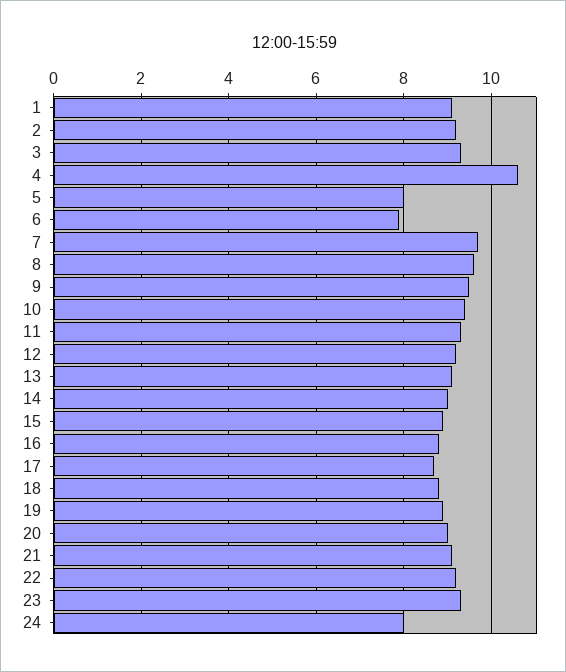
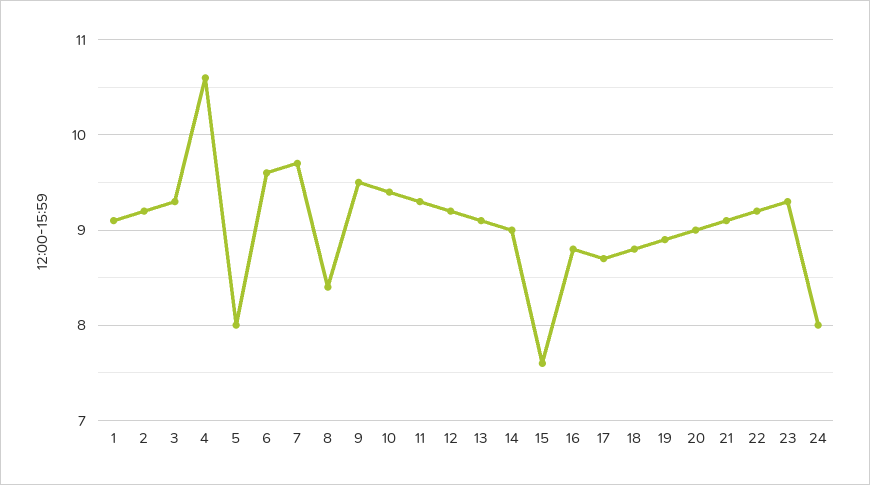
6: 8 -> 9.6
8: 9.5 -> 8.4
15: 9 -> 7.6

